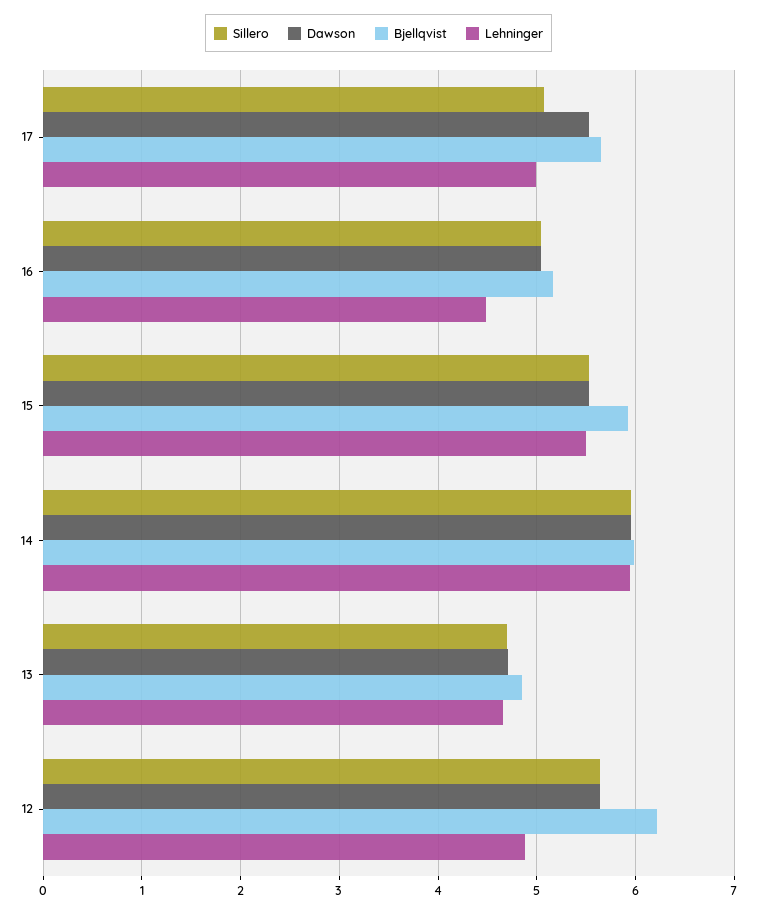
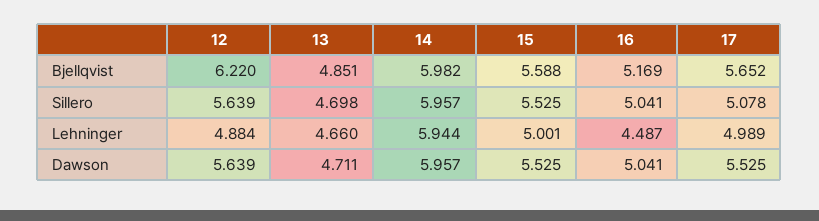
Bjellqvist, 15: 5.9 -> 5.588
Lehninger, 15: 5.5 -> 5.001

